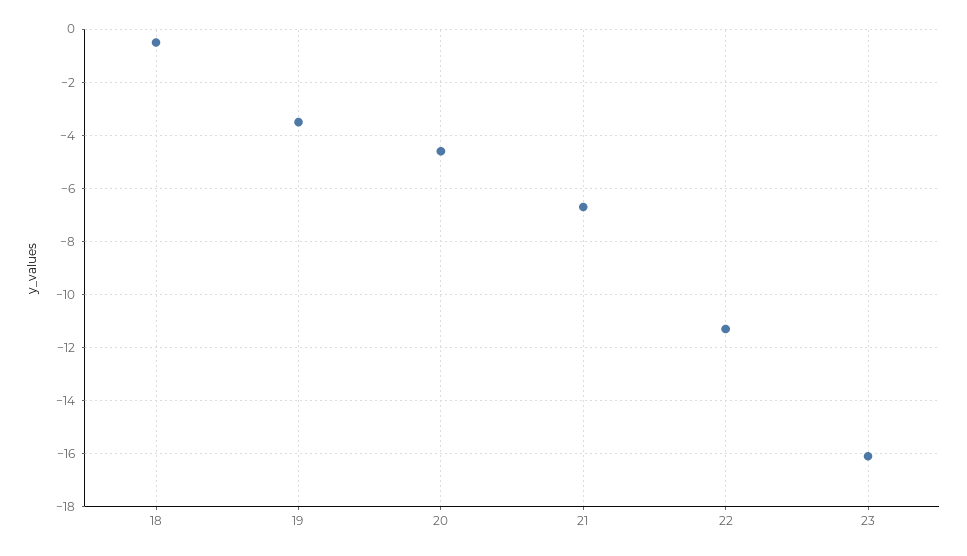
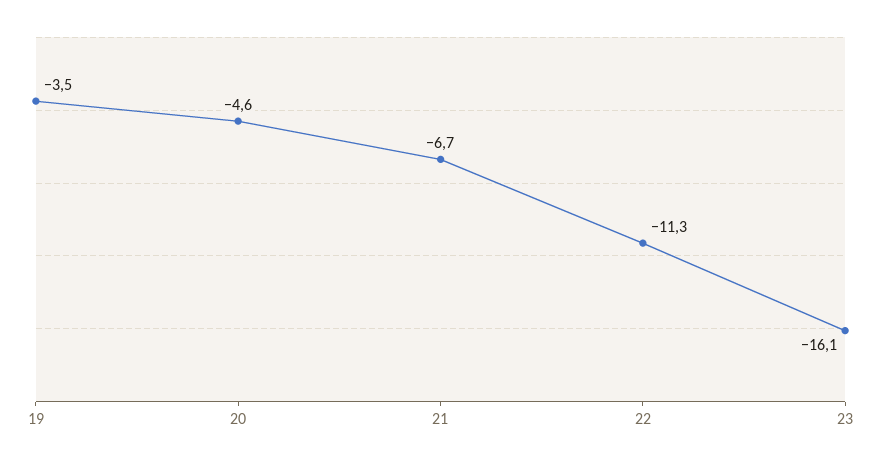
18: -0.5 -> none

